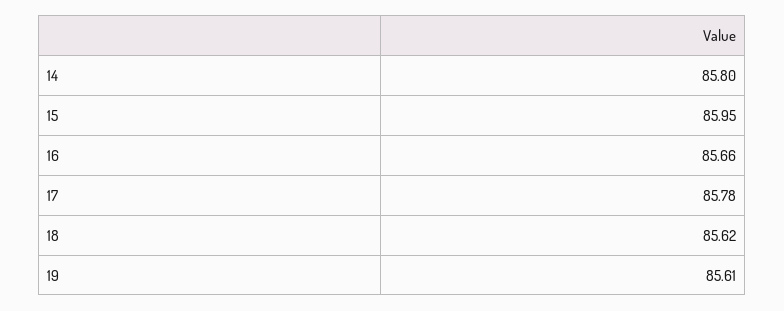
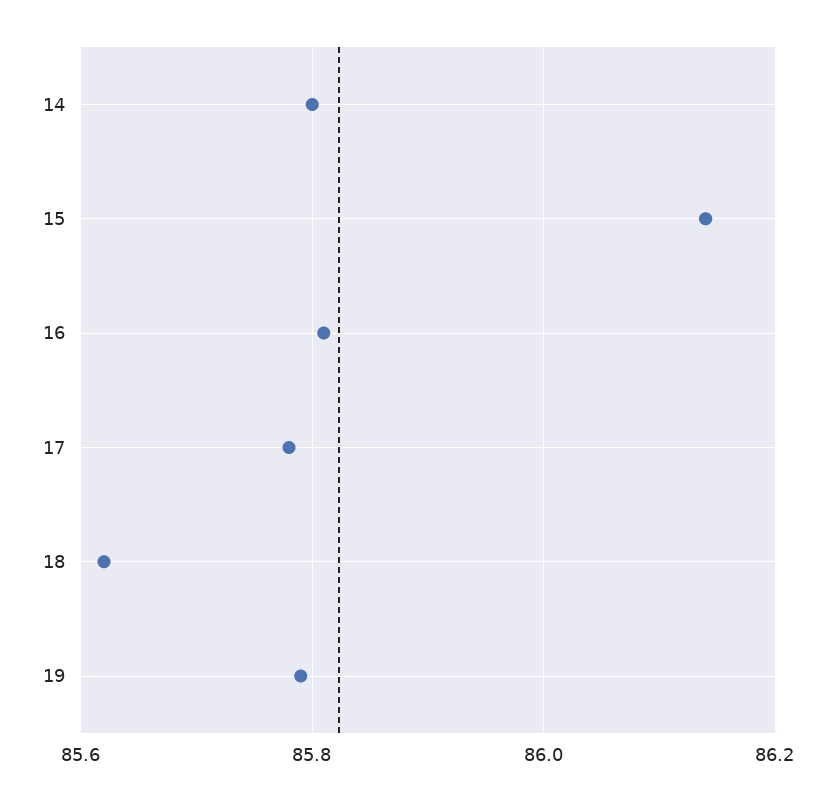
15: 85.95 -> 86.15
16: 85.66 -> 85.8
19: 85.61 -> 85.8

